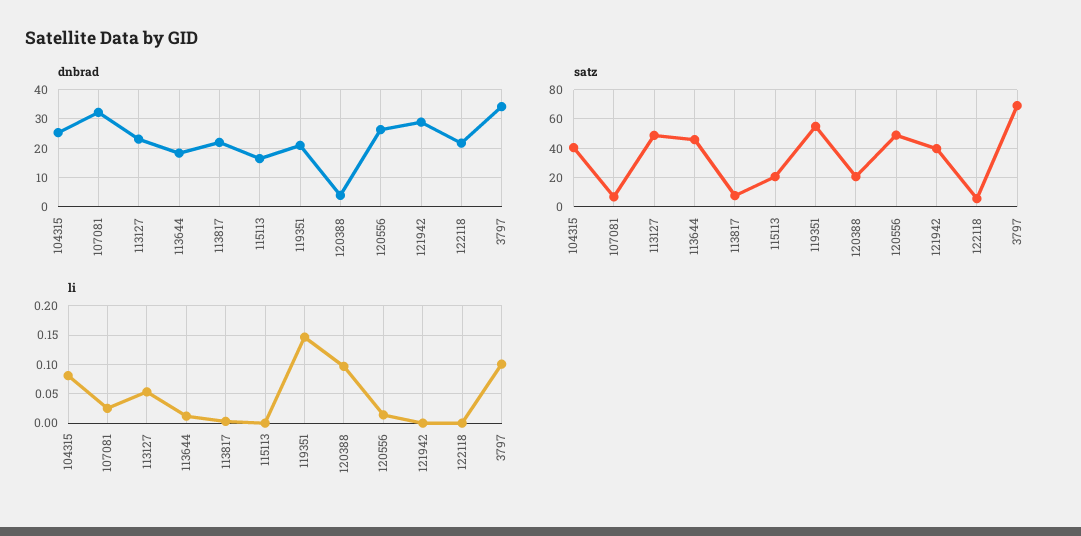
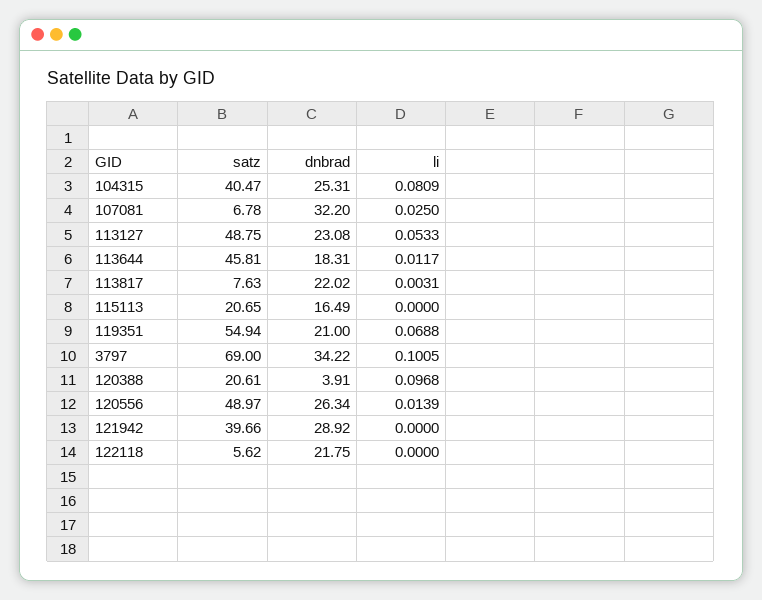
li, 119351: 0.15 -> 0.0688

